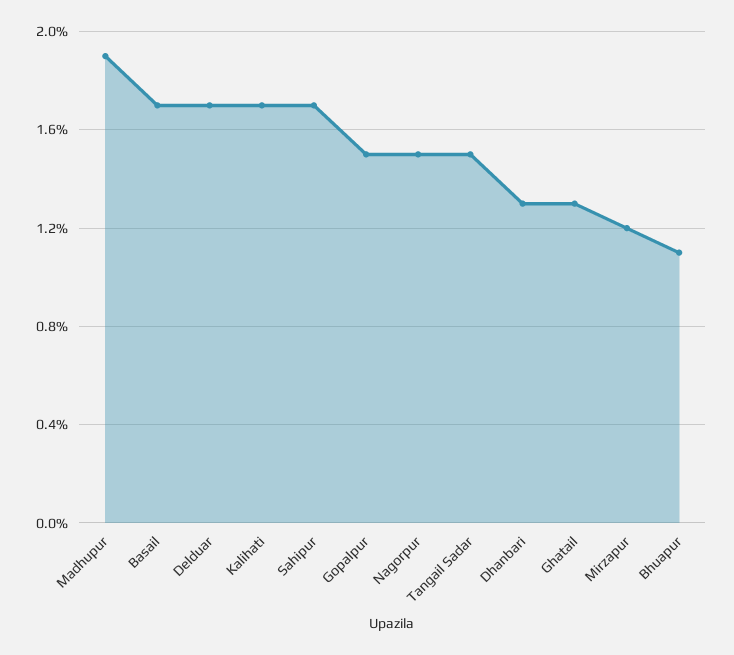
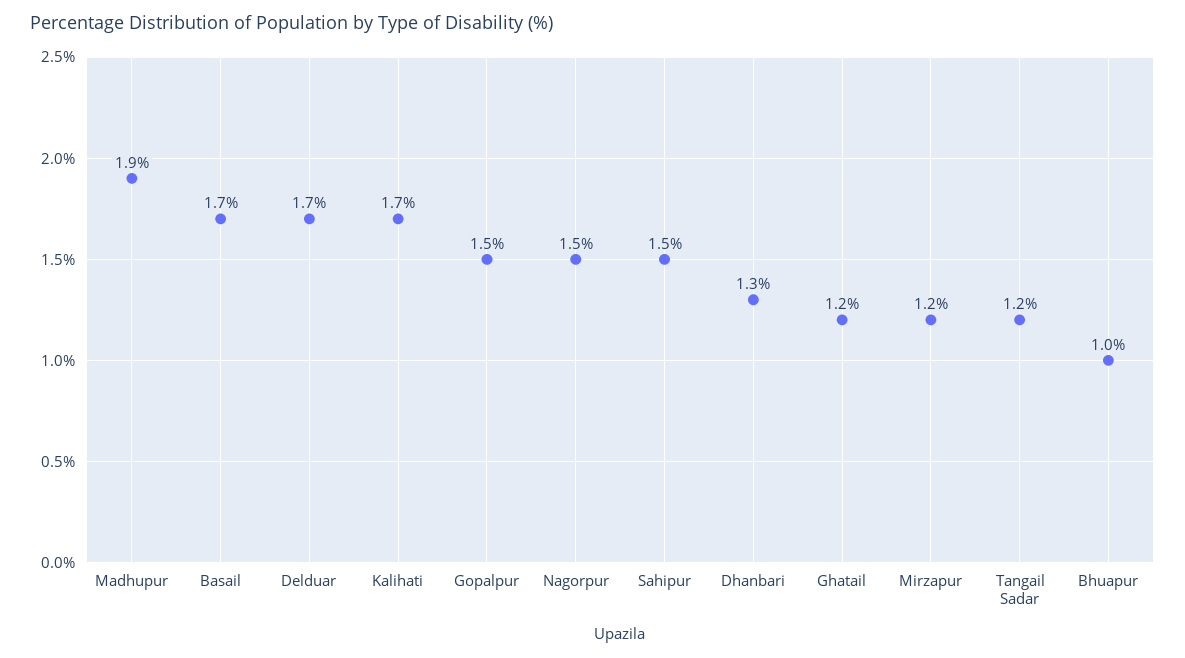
Sahipur: 1.7 -> 1.5
Tangail Sadar: 1.5 -> 1.2
Ghatail: 1.3 -> 1.2
Bhuapur: 1.1 -> 1

